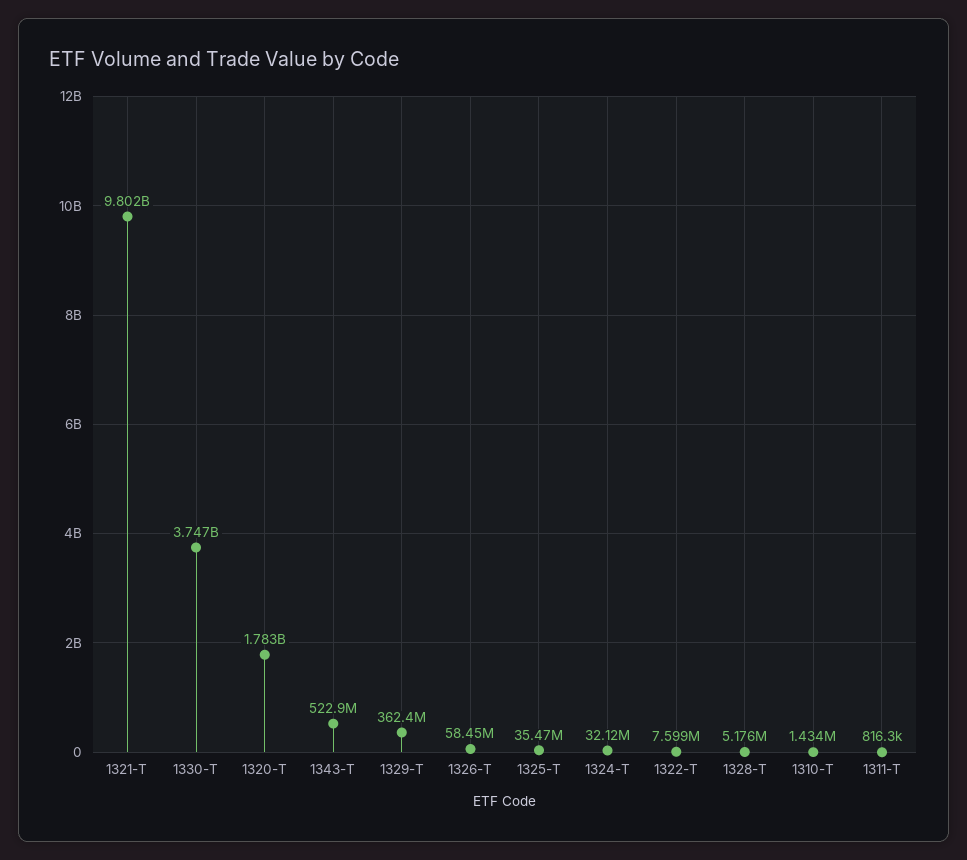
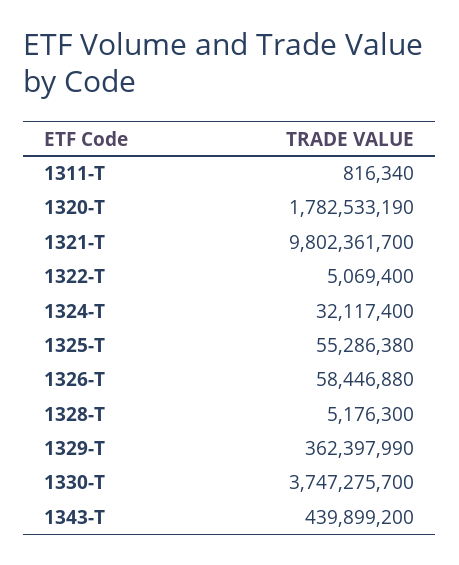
1343-T: 522900000 -> 439899200
1325-T: 35470000 -> 55286380
1322-T: 7599000 -> 5069400
1310-T: 1434000 -> none

